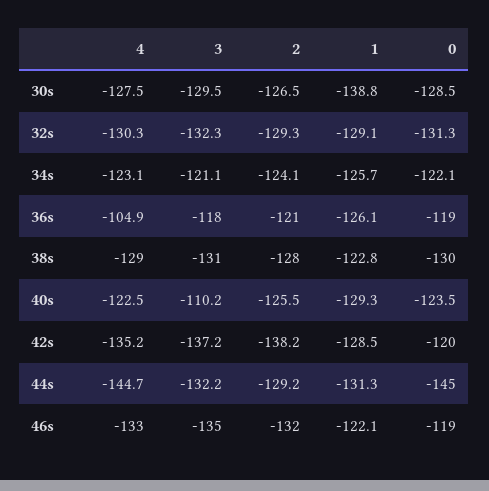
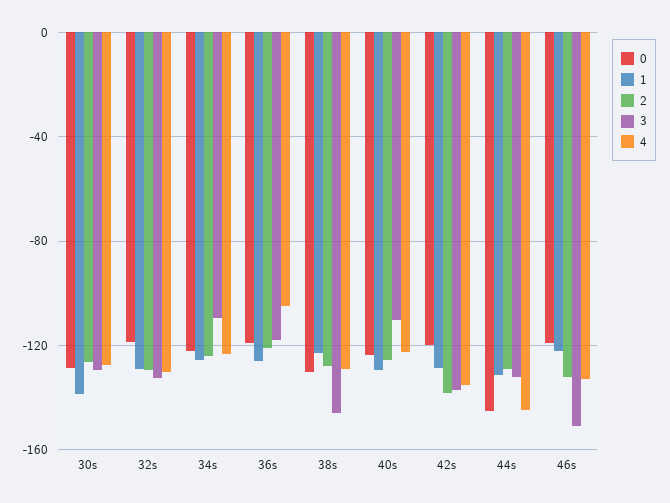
0, 32s: -131.3 -> -120
3, 34s: -121.1 -> -110
3, 38s: -131 -> -145
3, 46s: -135 -> -150

